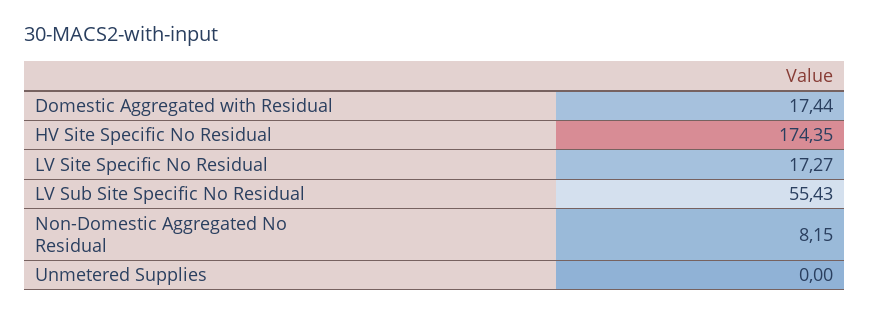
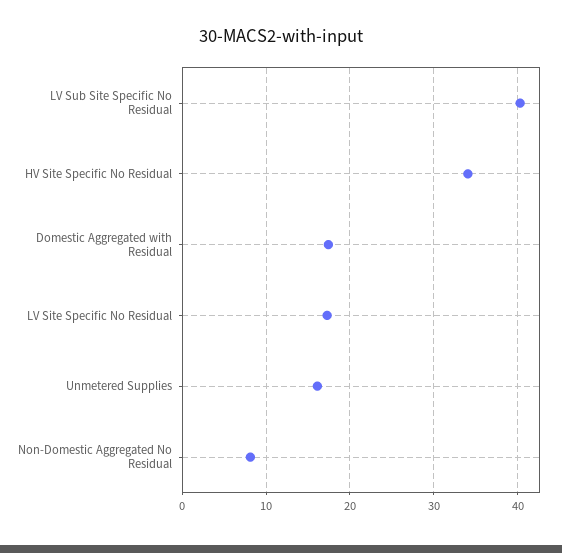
HV Site Specific No Residual: 174.35 -> 34
LV Sub Site Specific No Residual: 55.43 -> 40
Unmetered Supplies: 0 -> 16

